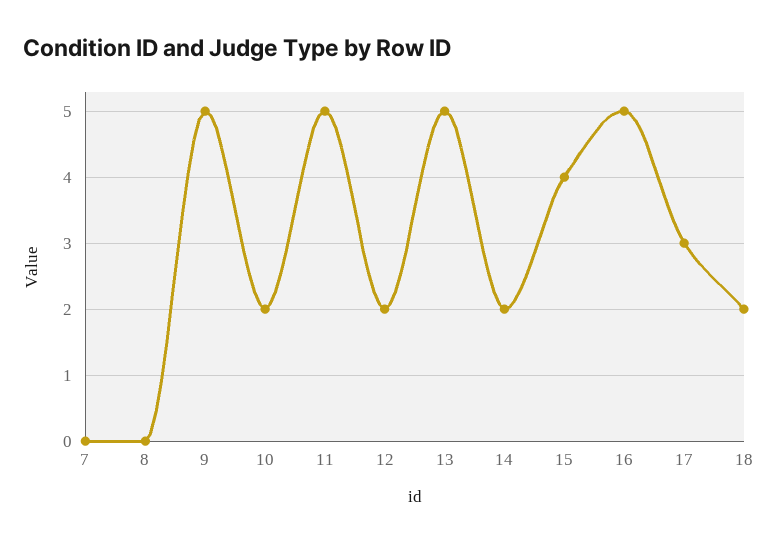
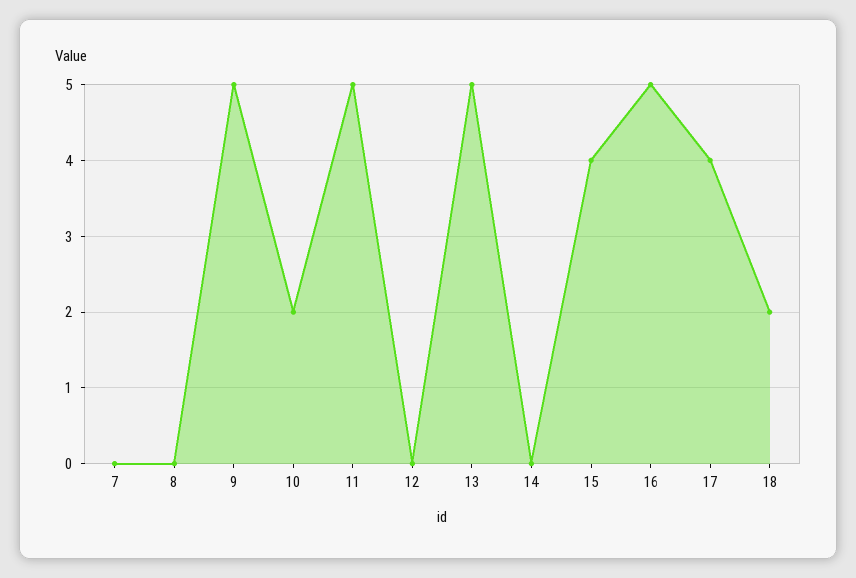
12: 2 -> 0
14: 2 -> 0
17: 3 -> 4

